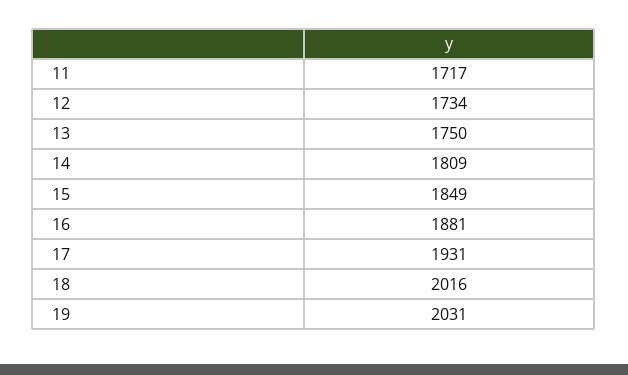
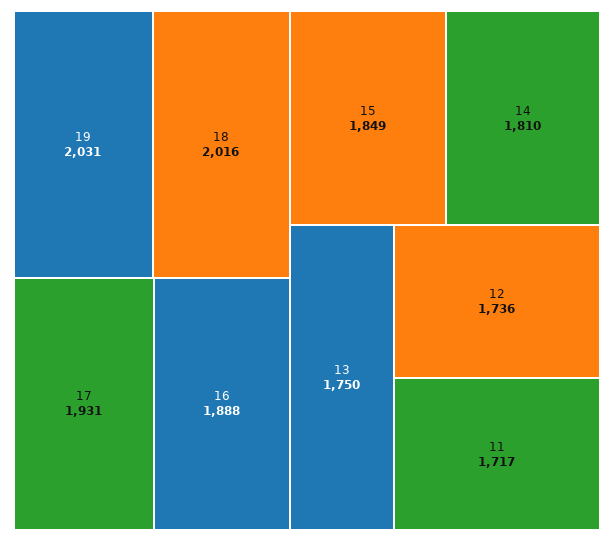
12: 1734 -> 1736
14: 1809 -> 1810
16: 1881 -> 1888

